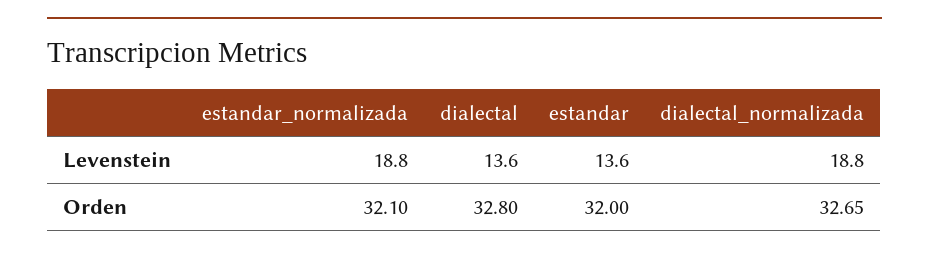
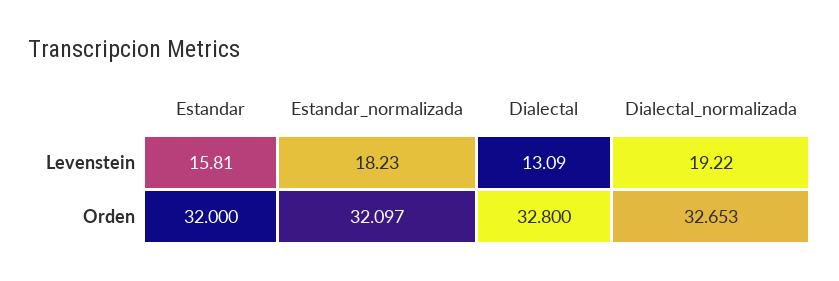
estandar_normalizada, Levenstein: 18.8 -> 18.23
dialectal, Levenstein: 13.6 -> 13.09
estandar, Levenstein: 13.6 -> 15.81
dialectal_normalizada, Levenstein: 18.8 -> 19.22

